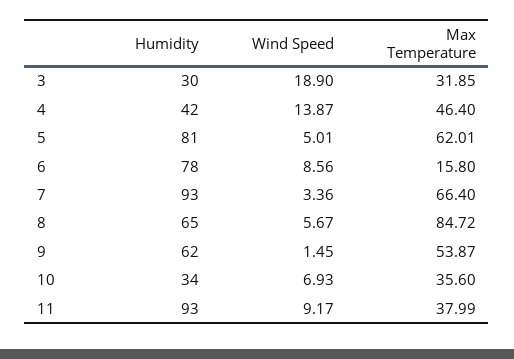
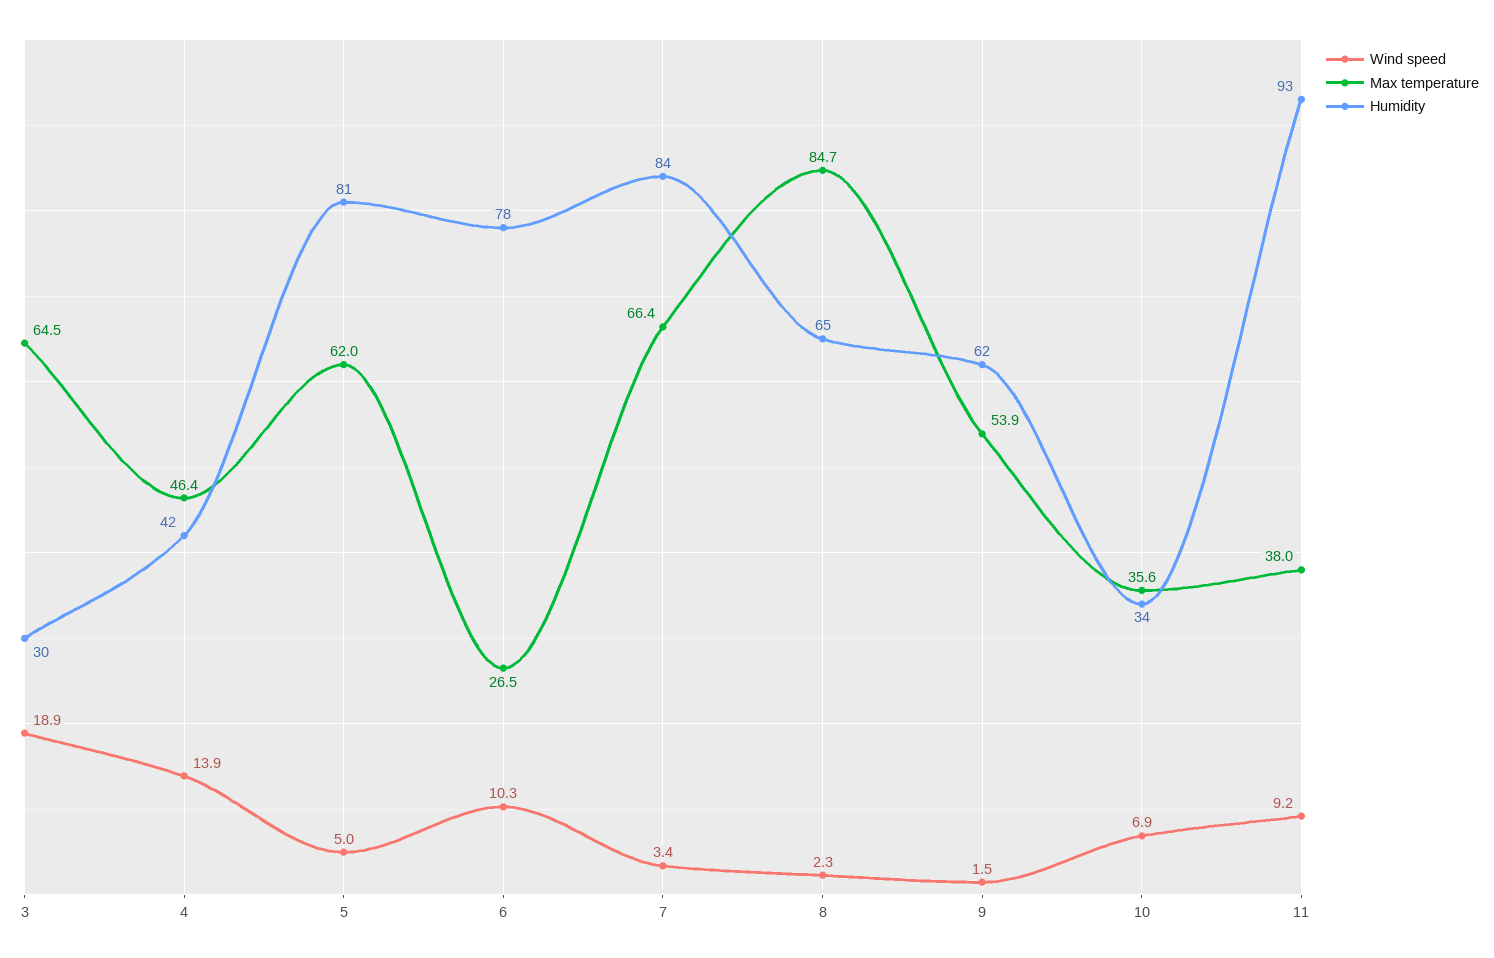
Max Temperature, 3: 31.85 -> 64.5
Wind Speed, 6: 8.56 -> 10.3
Max Temperature, 6: 15.8 -> 26.5
Humidity, 7: 93 -> 84
Wind Speed, 8: 5.67 -> 2.3

